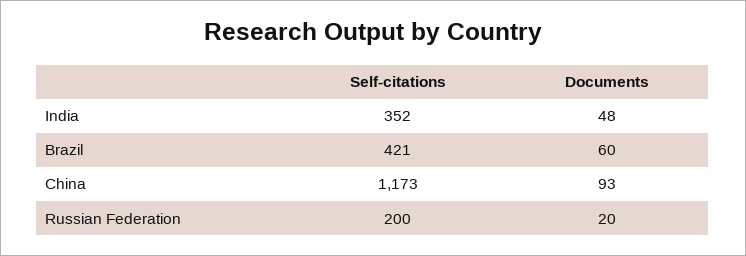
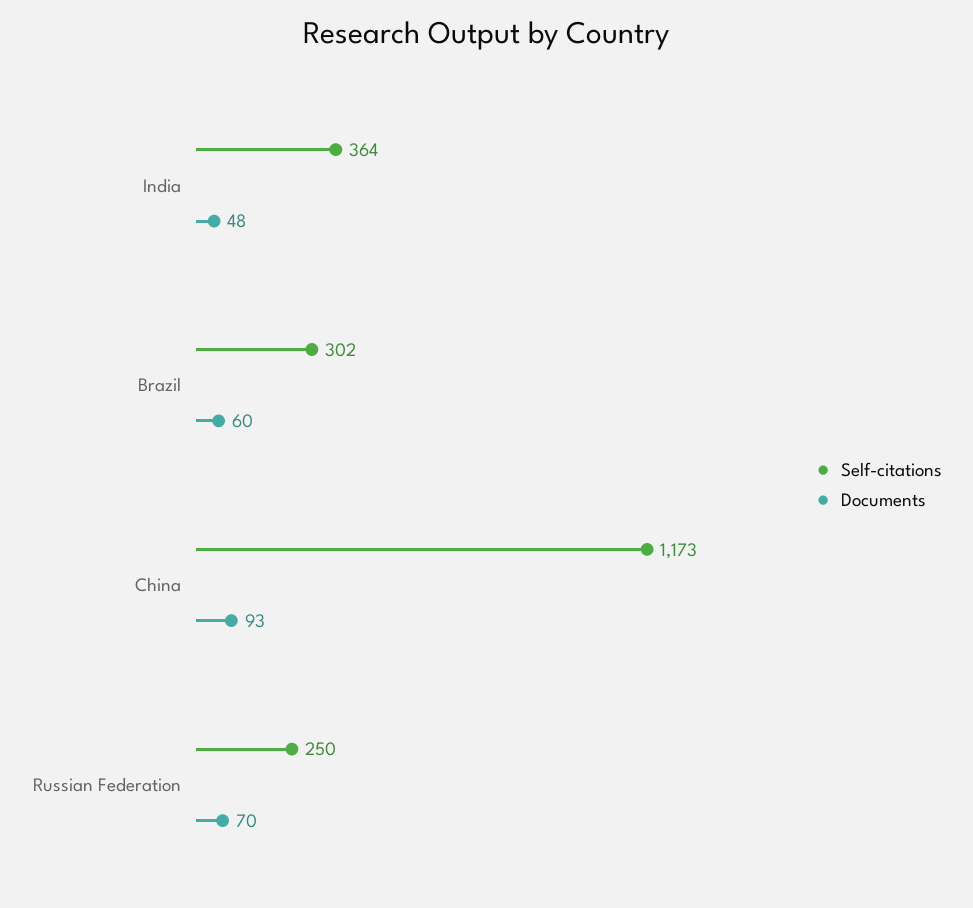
Self-citations, India: 352 -> 364
Self-citations, Brazil: 421 -> 302
Self-citations, Russian Federation: 200 -> 250
Documents, Russian Federation: 20 -> 70

